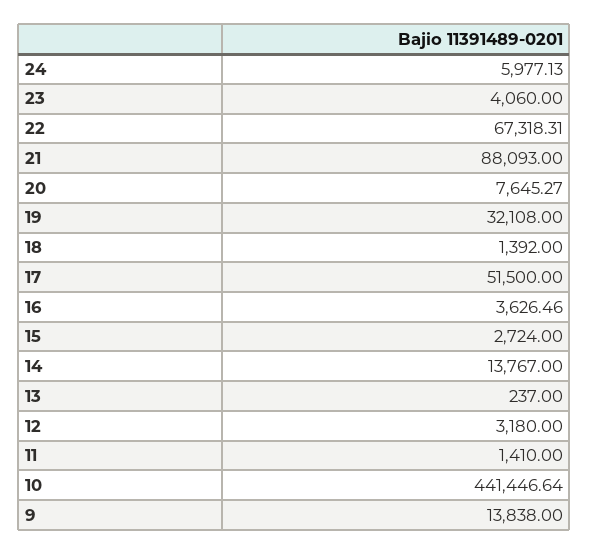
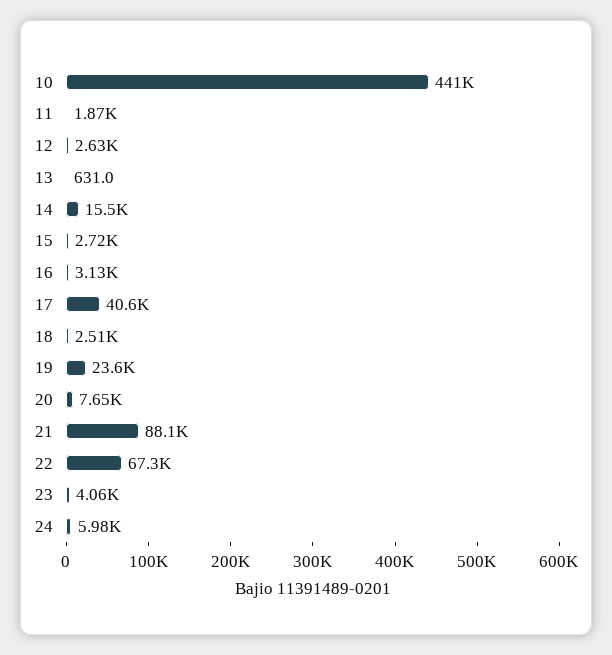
19: 32108 -> 23600
18: 1392 -> 2510
17: 51500 -> 40600
16: 3626.46 -> 3130
14: 13767 -> 15500
13: 237 -> 631
12: 3180 -> 2630
11: 1410 -> 1870
9: 13838 -> none

